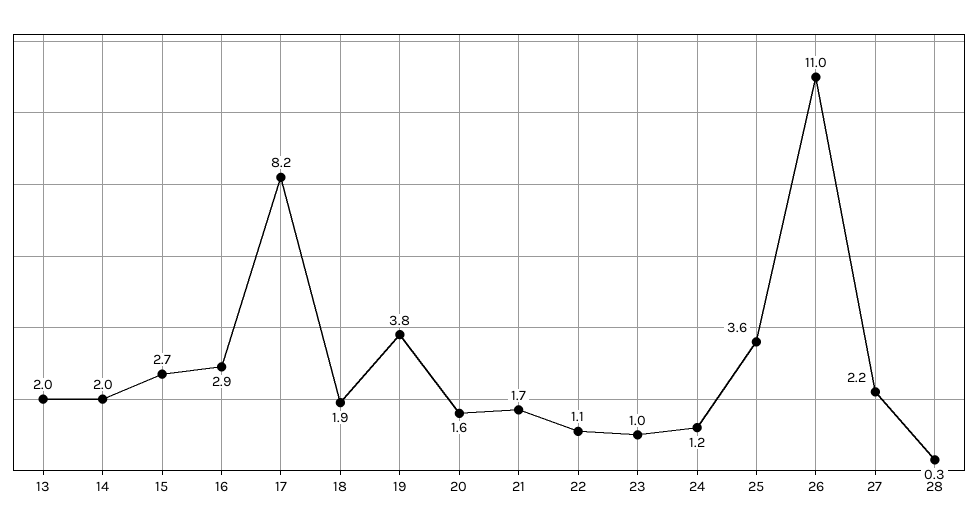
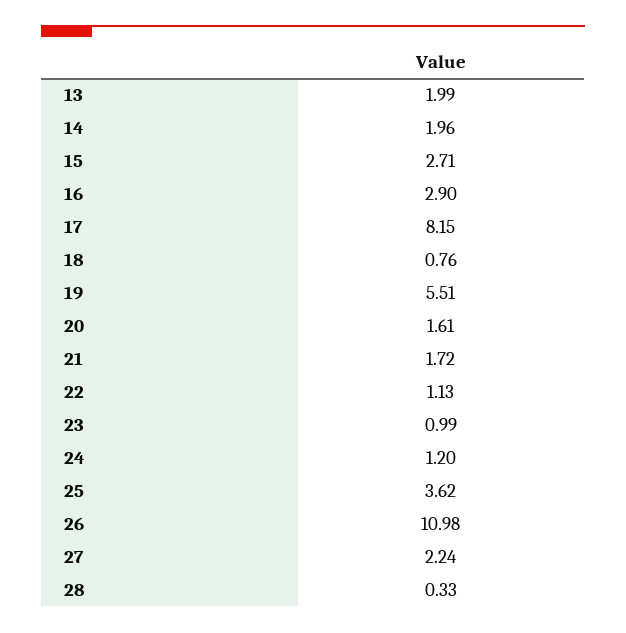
18: 1.9 -> 0.76
19: 3.8 -> 5.51

